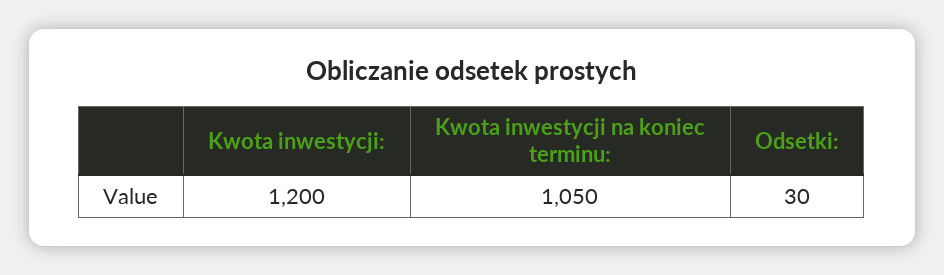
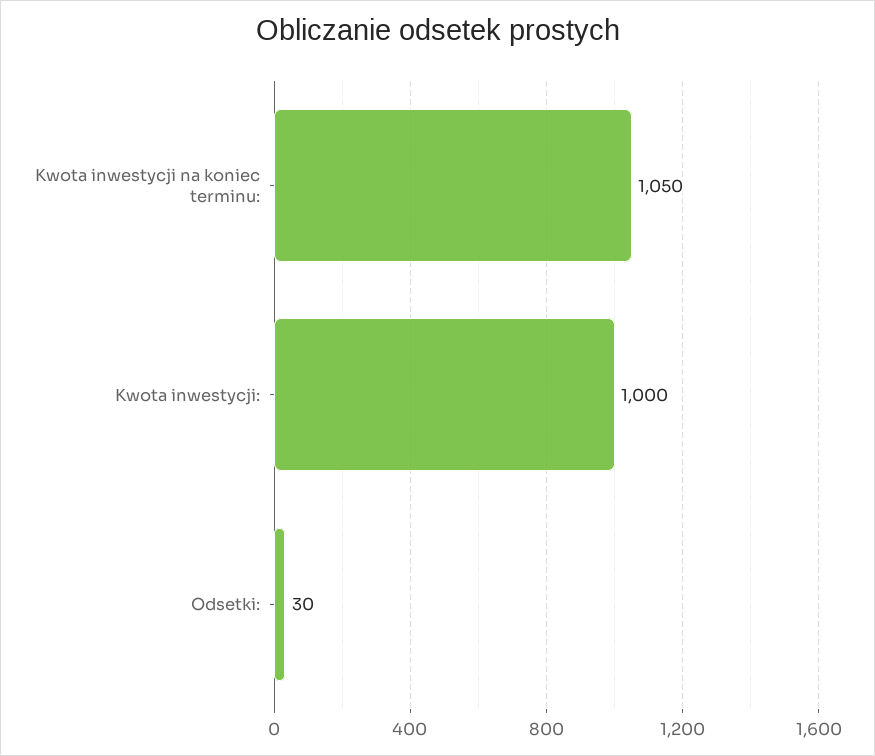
Kwota inwestycji:: 1200 -> 1000

